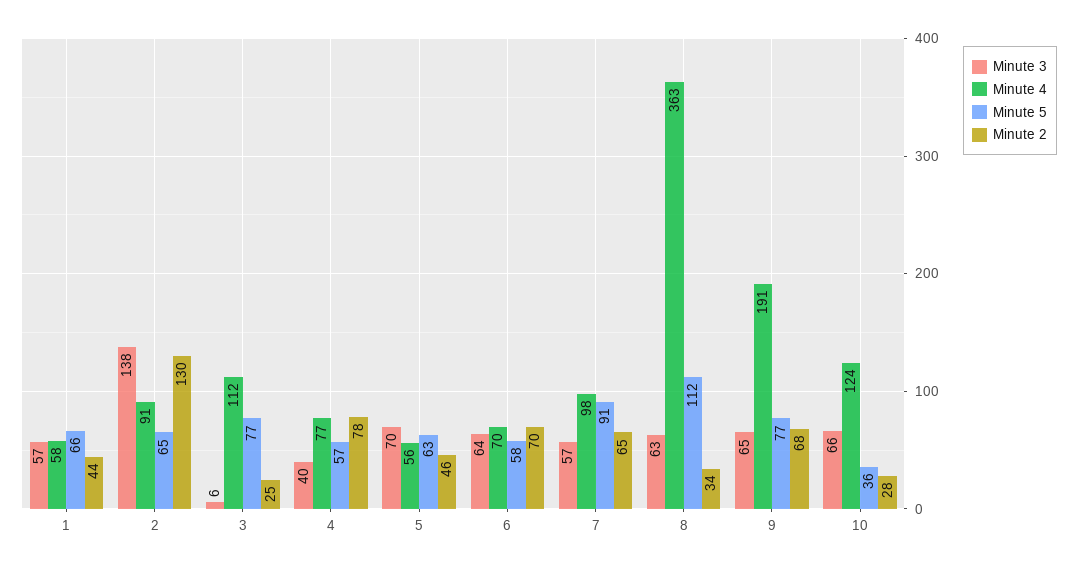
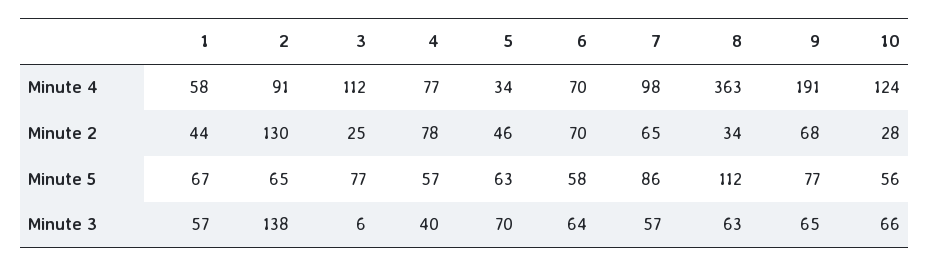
Minute 5, 1: 66 -> 67
Minute 4, 5: 56 -> 34
Minute 5, 7: 91 -> 86
Minute 5, 10: 36 -> 56

